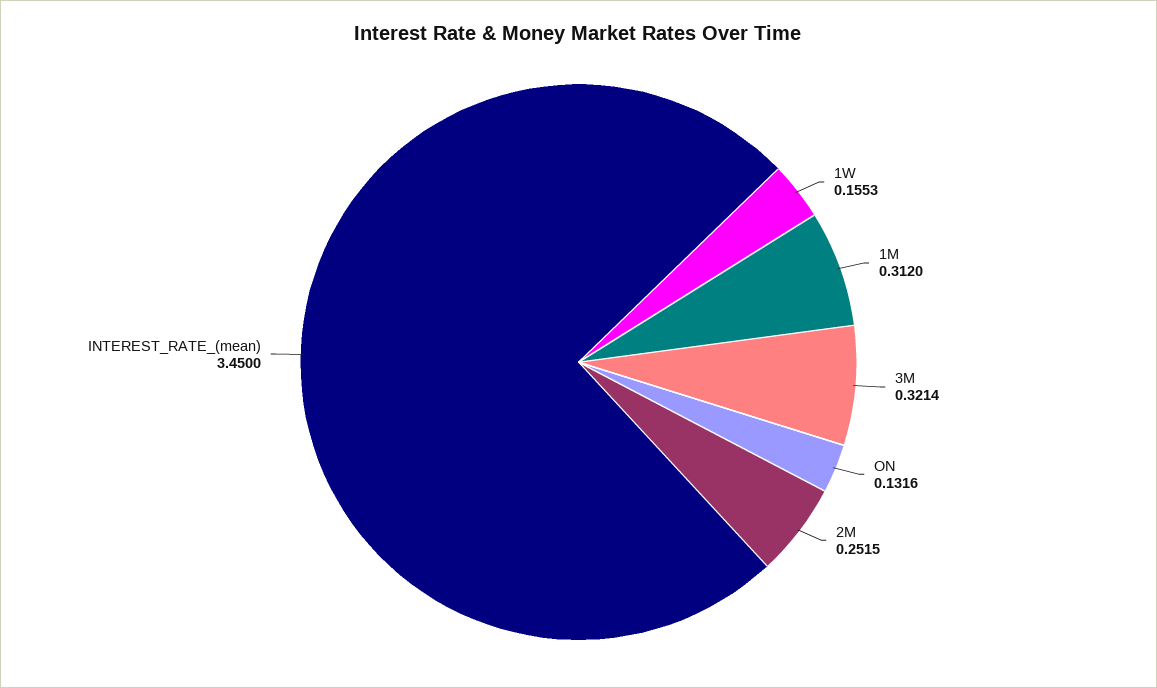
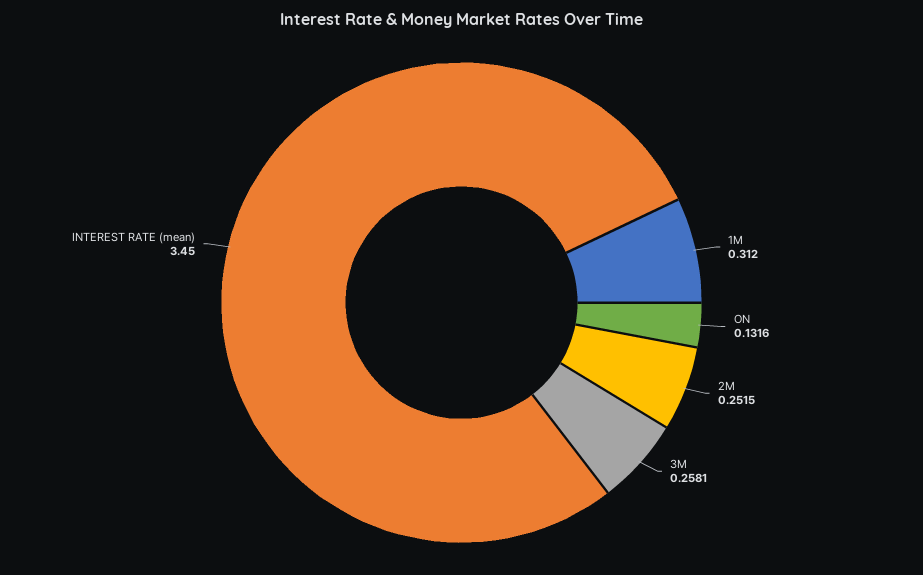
1W: 0.1553 -> none
3M: 0.3214 -> 0.2581

